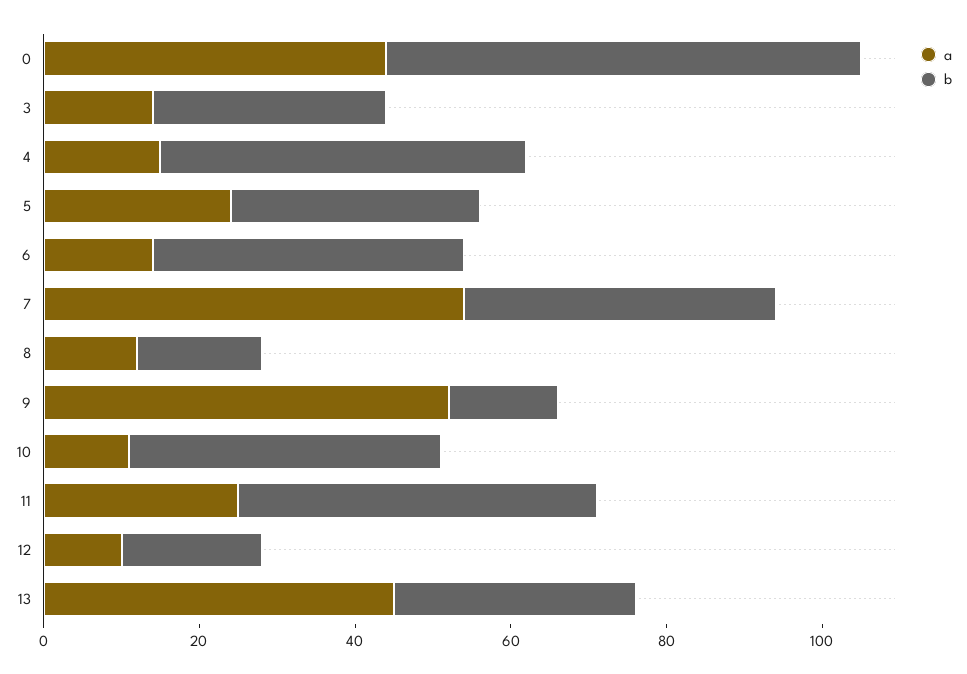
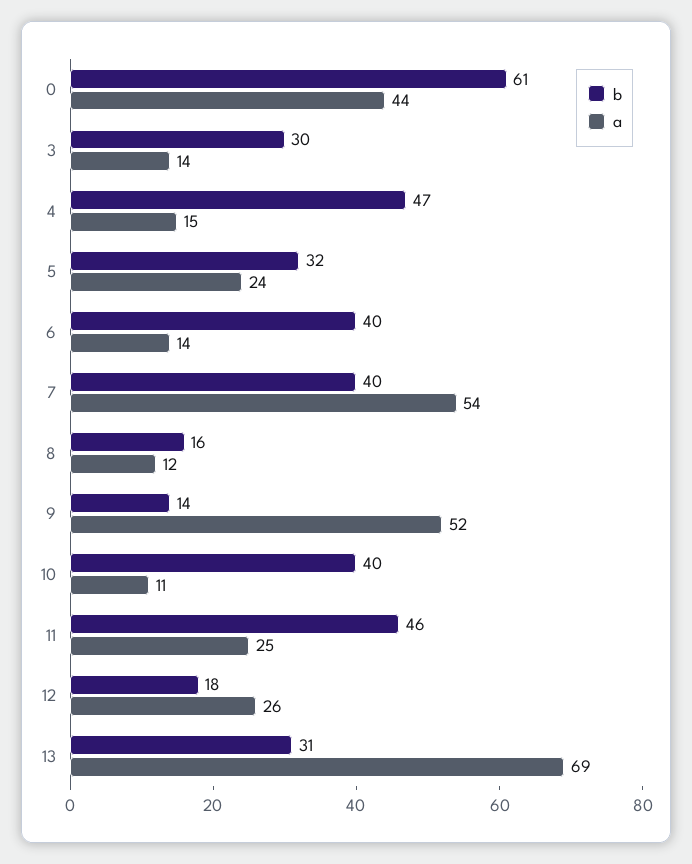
a, 12: 10 -> 26
a, 13: 45 -> 69

